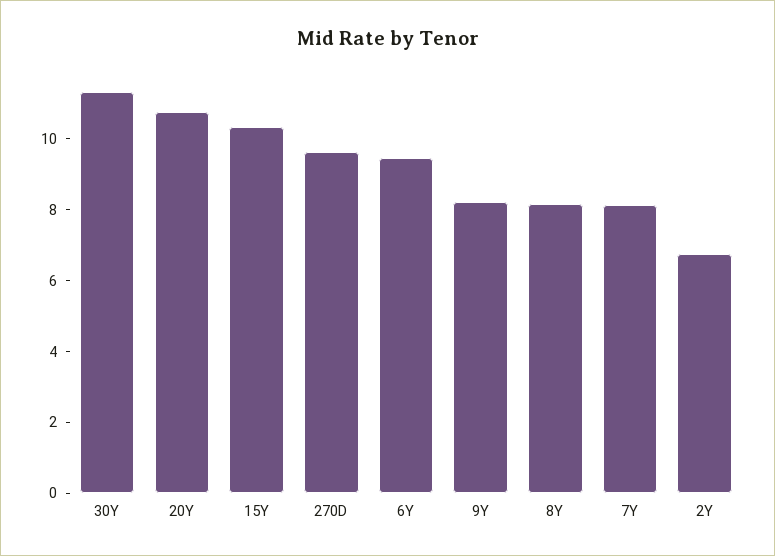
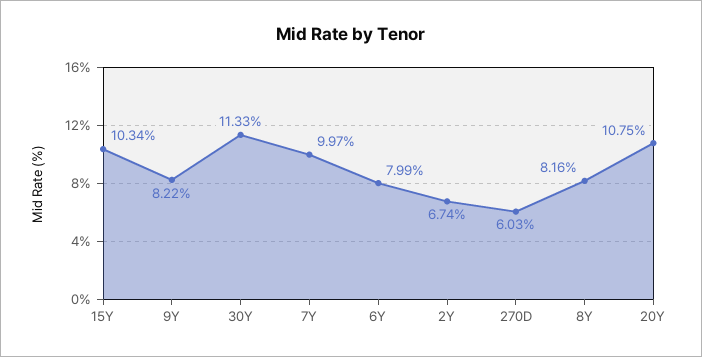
270D: 9.5 -> 6.03
6Y: 9.5 -> 7.99
7Y: 8 -> 9.97

